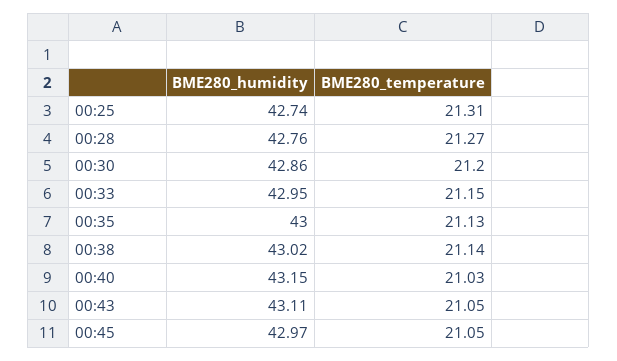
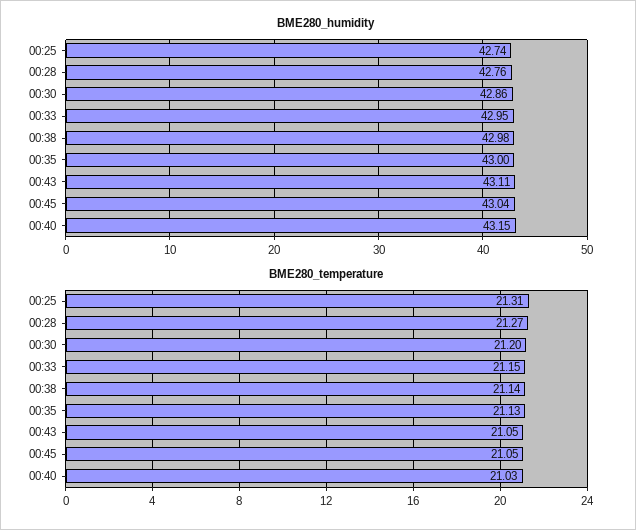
BME280_humidity, 00:38: 43.02 -> 42.98
BME280_humidity, 00:45: 42.97 -> 43.04

